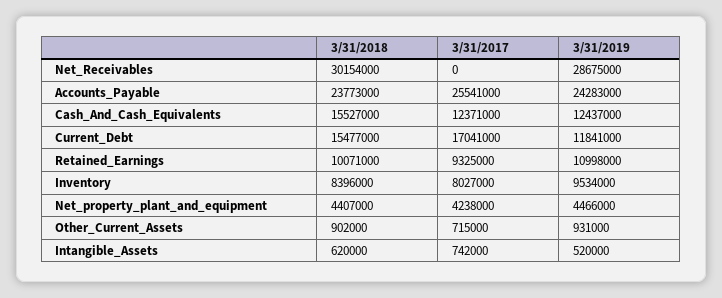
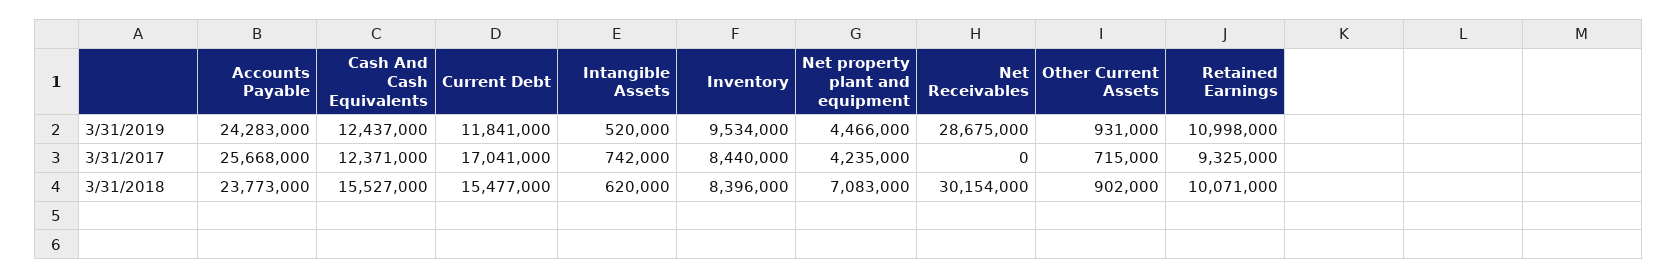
3/31/2017, Accounts_Payable: 25541000 -> 25668000
3/31/2017, Inventory: 8027000 -> 8440000
3/31/2018, Net_property_plant_and_equipment: 4407000 -> 7083000
3/31/2017, Net_property_plant_and_equipment: 4238000 -> 4235000

